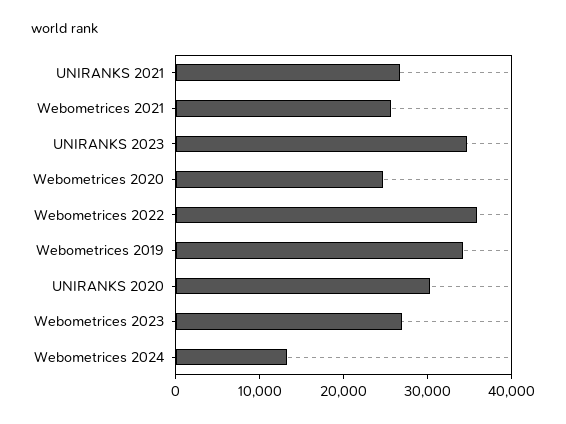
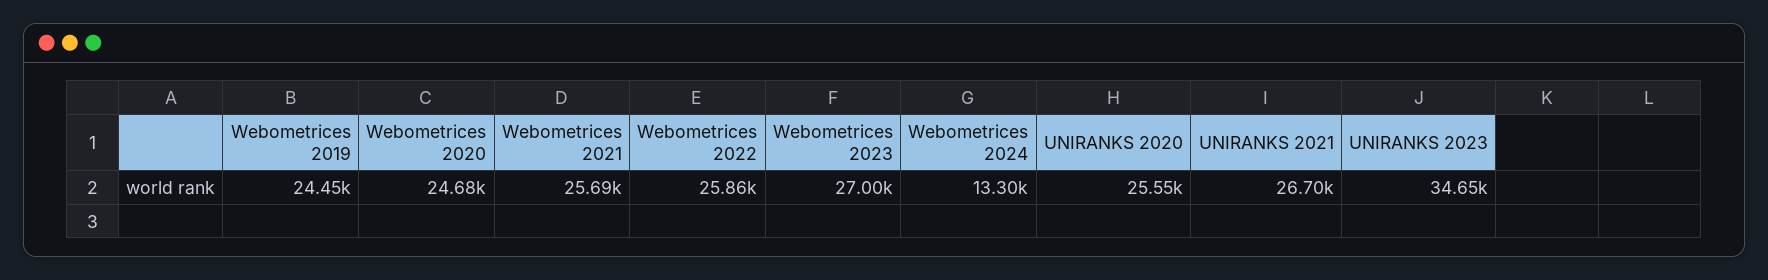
Webometrices 2022: 36000 -> 25860
Webometrices 2019: 34000 -> 24450
UNIRANKS 2020: 30000 -> 25550

